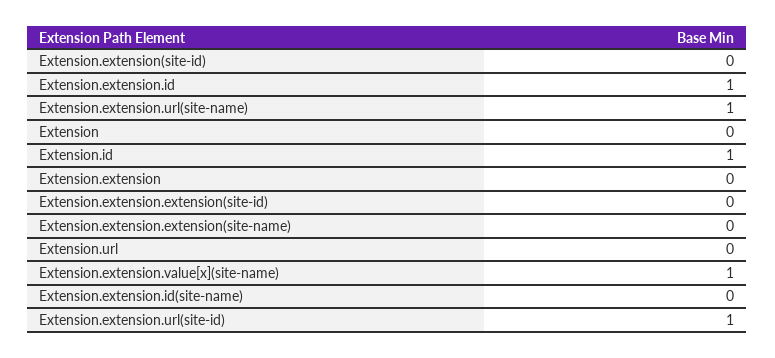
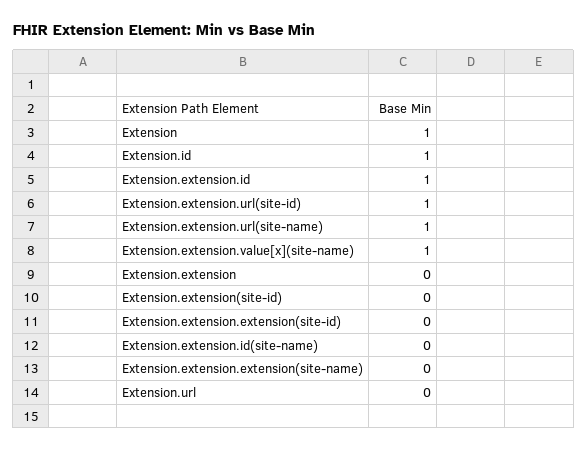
Extension: 0 -> 1

